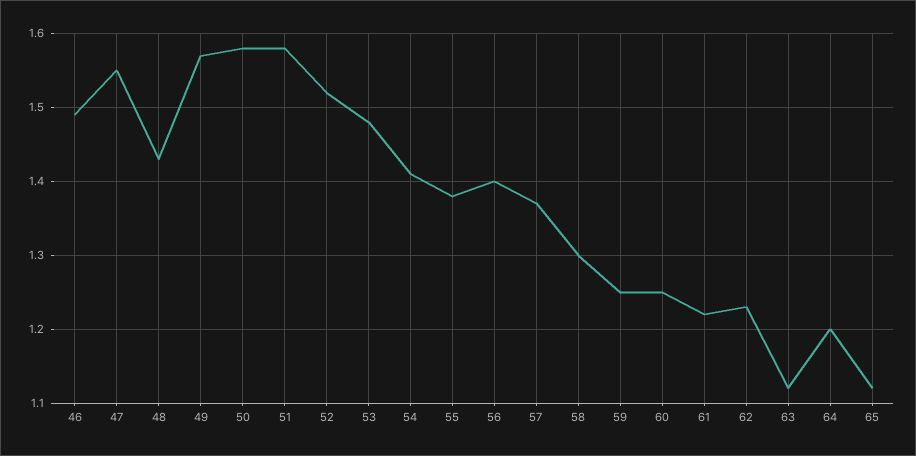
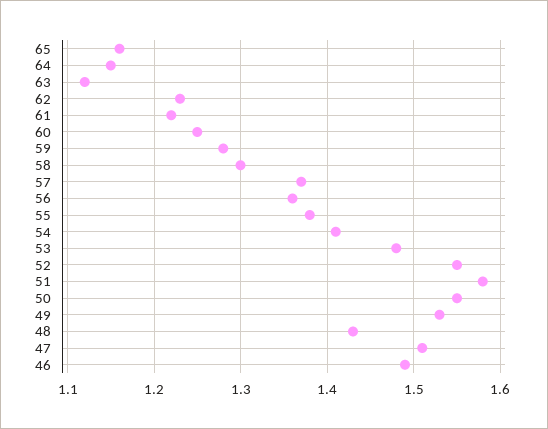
47: 1.55 -> 1.51
49: 1.57 -> 1.53
50: 1.58 -> 1.55
52: 1.52 -> 1.55
56: 1.4 -> 1.36
59: 1.25 -> 1.28
64: 1.2 -> 1.15
65: 1.12 -> 1.16

